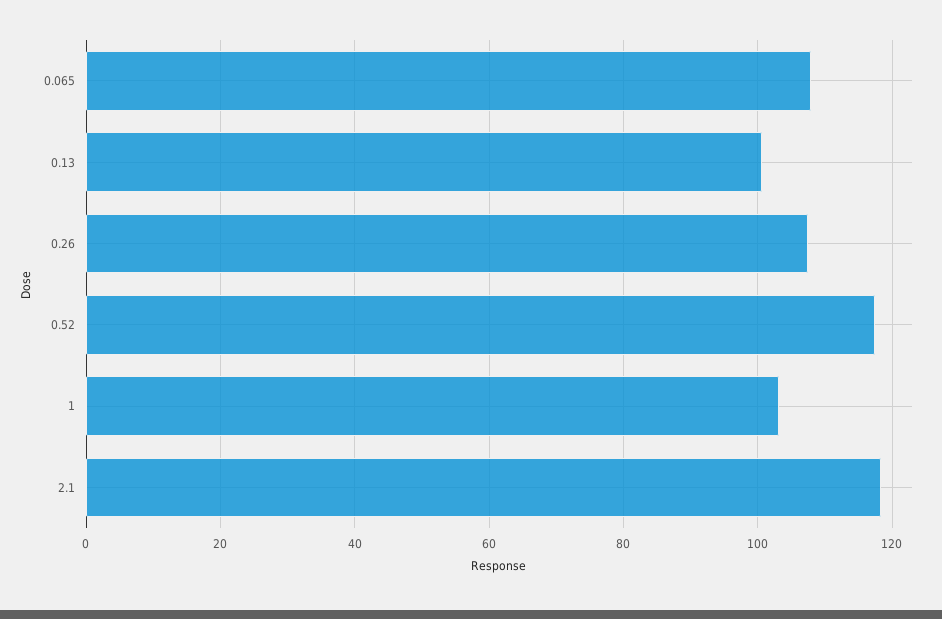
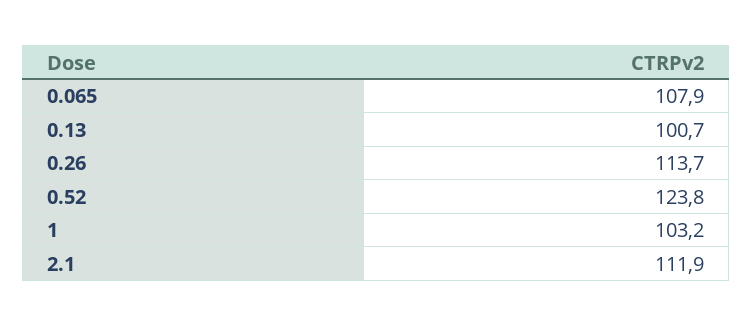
0.26: 108 -> 113.7
0.52: 118 -> 123.8
2.1: 118 -> 111.9

